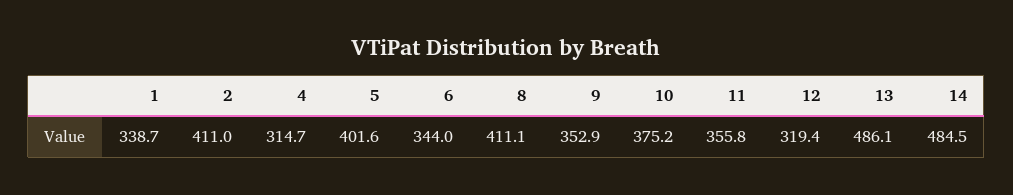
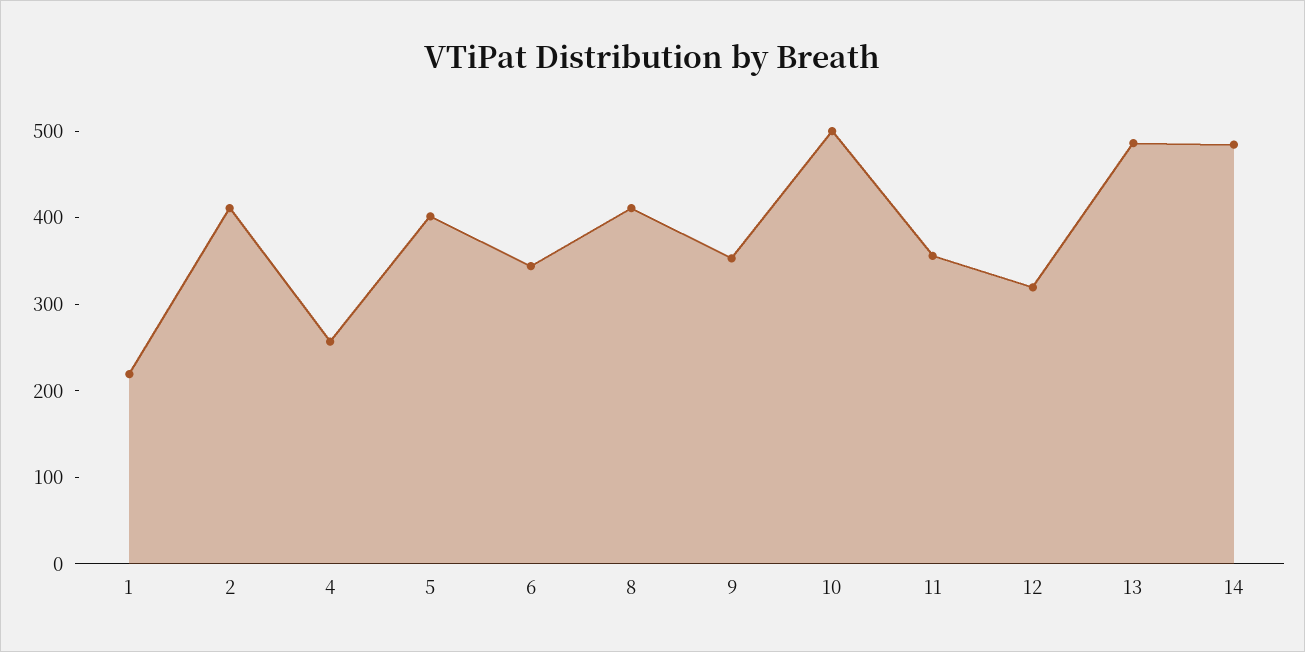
1: 338.7 -> 220
4: 314.7 -> 260
10: 375.2 -> 500

